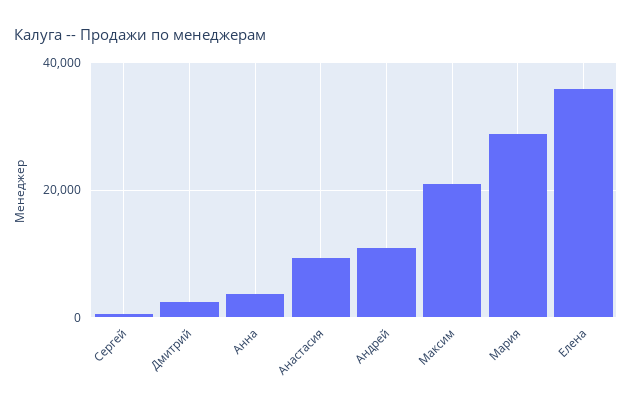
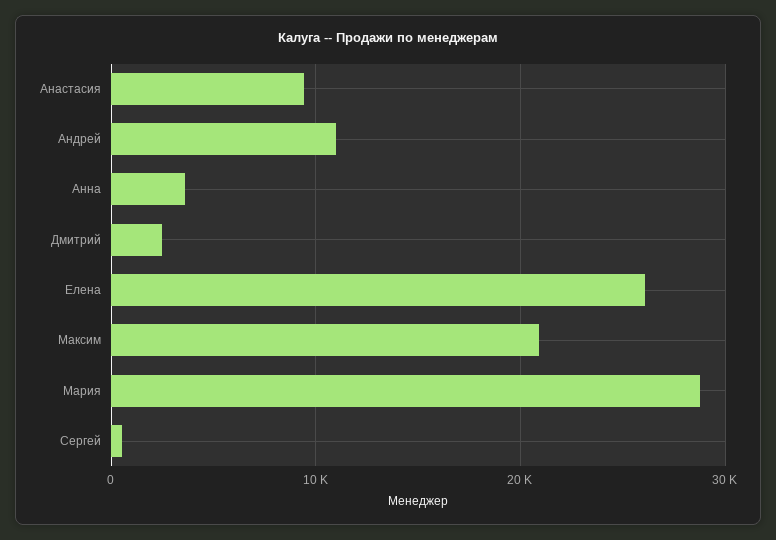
Елена: 36000 -> 26000

